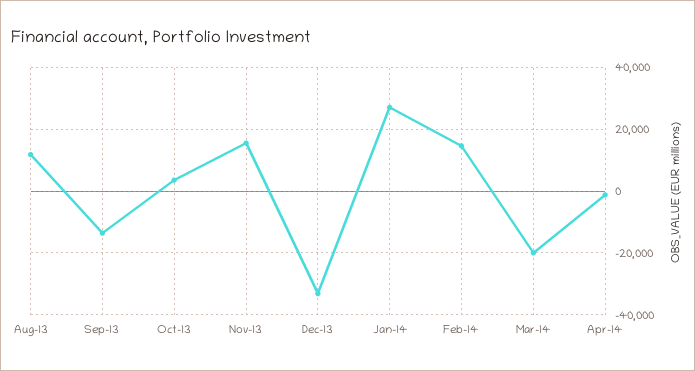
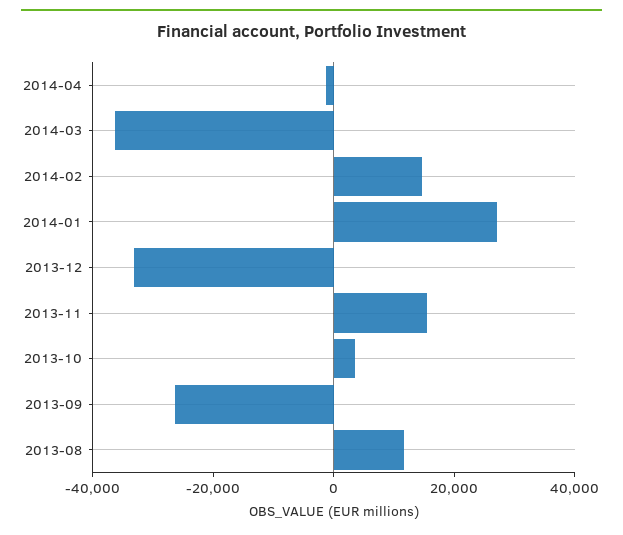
Sep-13: -14000 -> -25000
Mar-14: -20000 -> -35000

